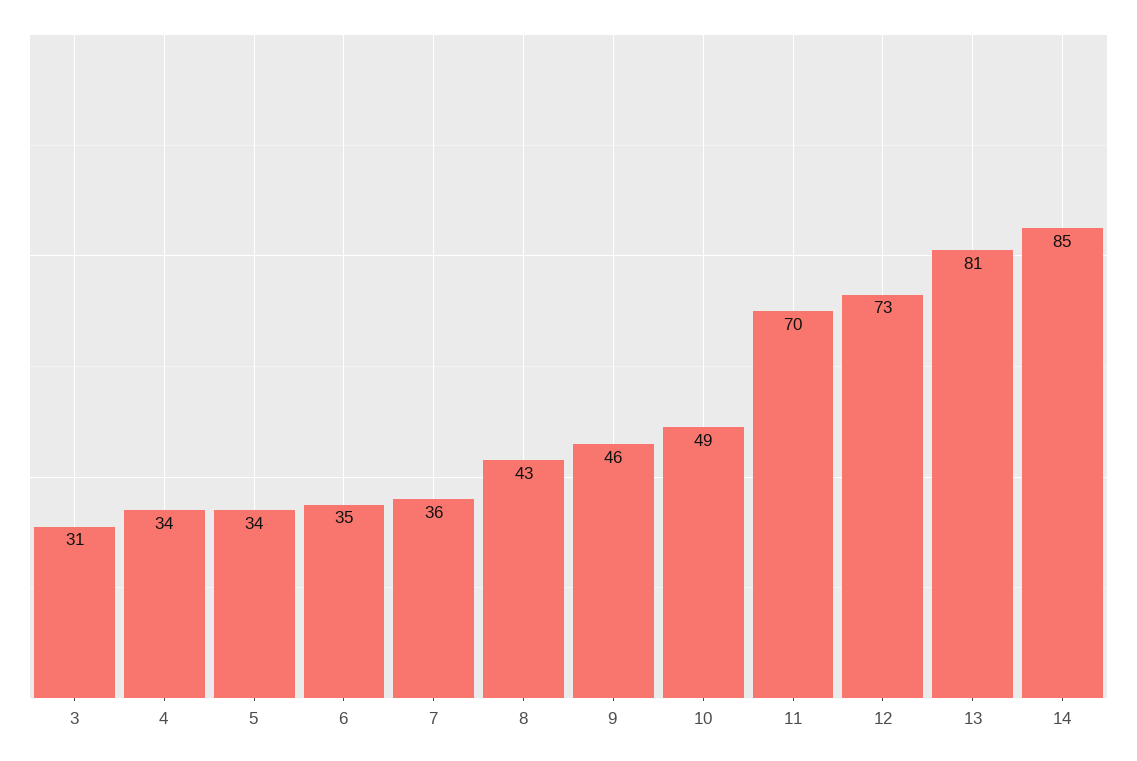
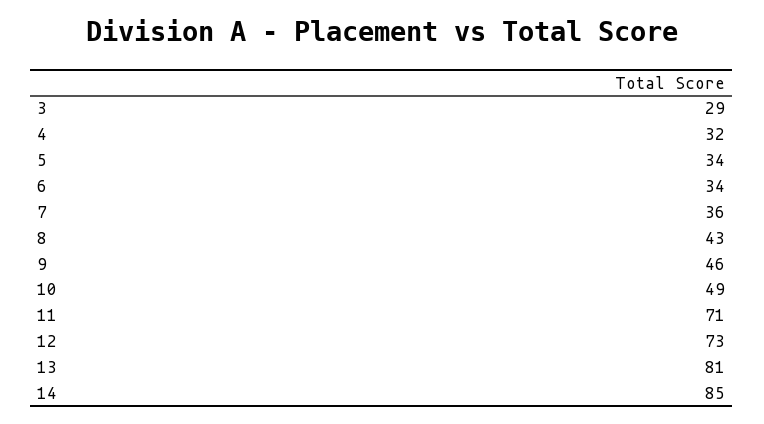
3: 31 -> 29
4: 34 -> 32
6: 35 -> 34
11: 70 -> 71

